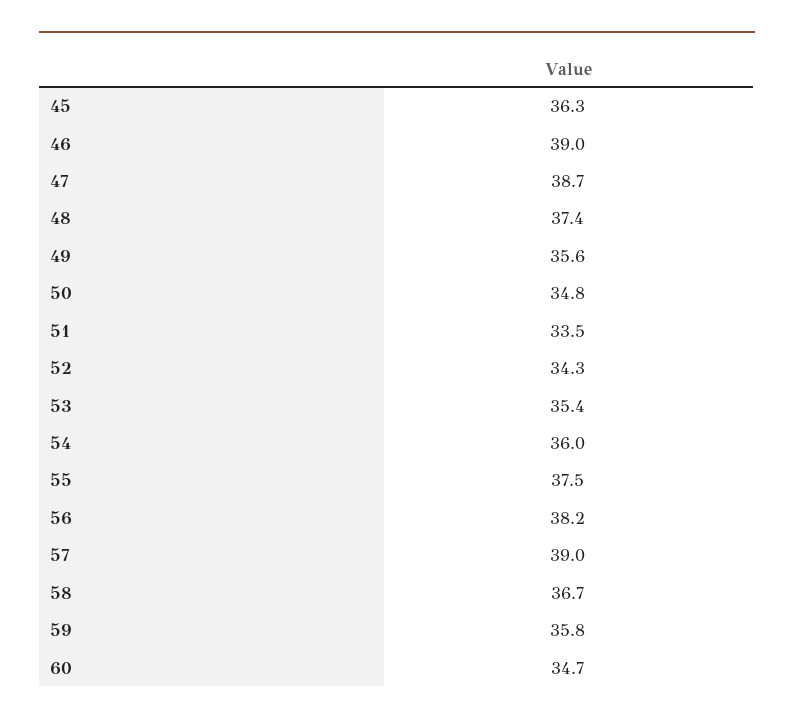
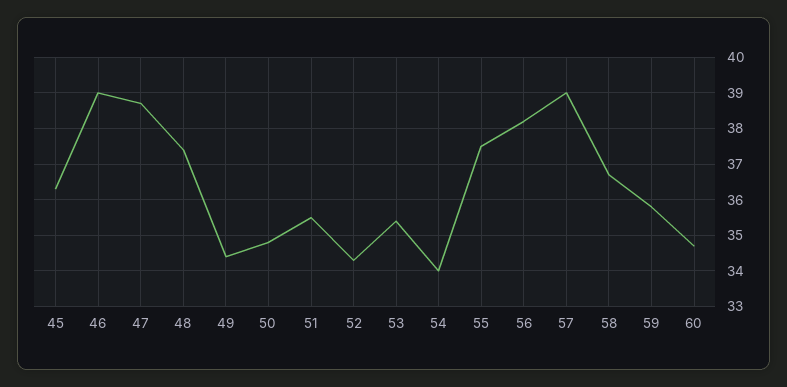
49: 35.6 -> 34.5
51: 33.5 -> 35.5
54: 36 -> 34

